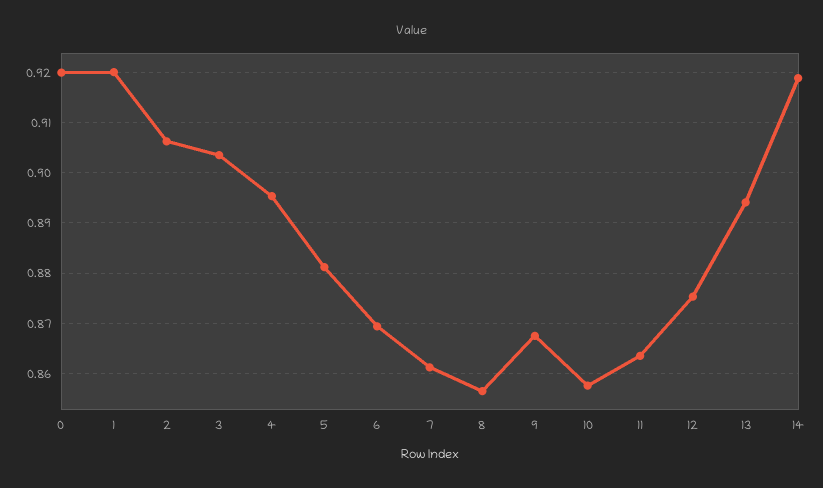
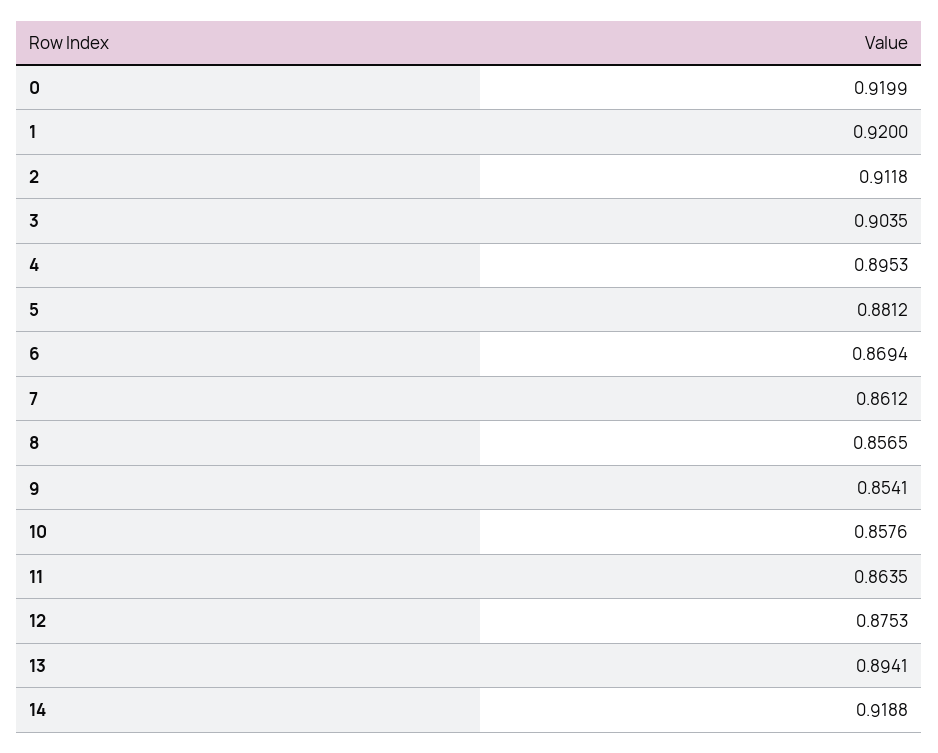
2: 0.906 -> 0.9118
9: 0.868 -> 0.8541

